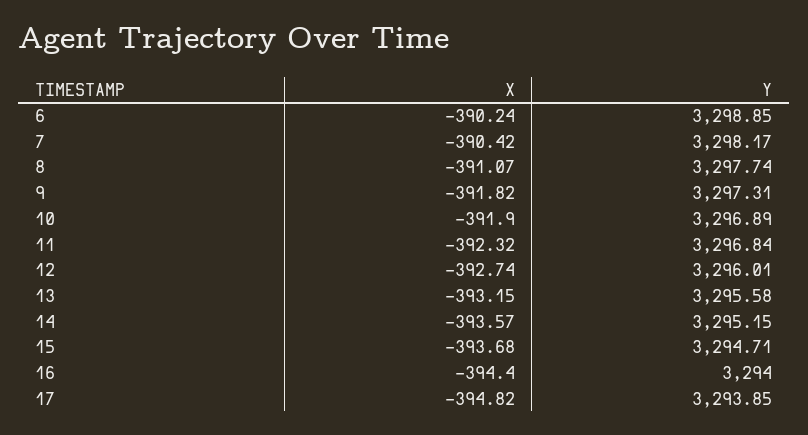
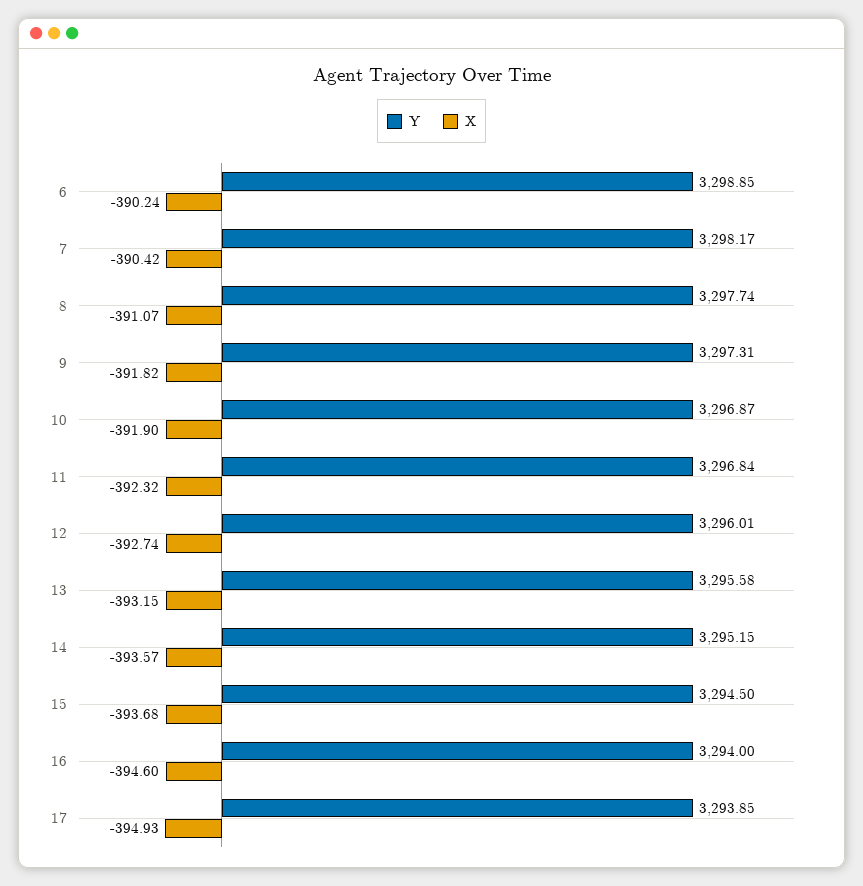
Y, 10: 3296.89 -> 3296.87
Y, 15: 3294.71 -> 3294.5
X, 16: -394.4 -> -394.6
X, 17: -394.82 -> -394.93

